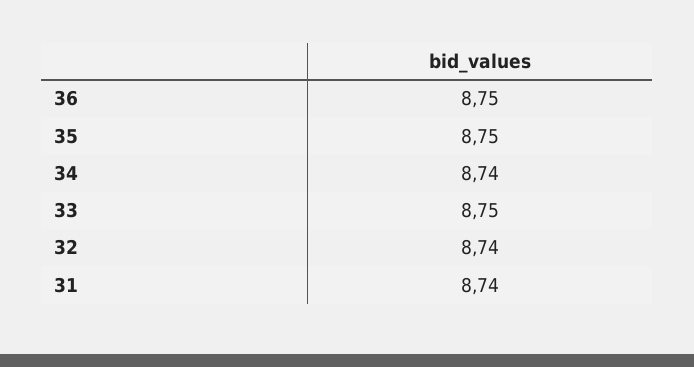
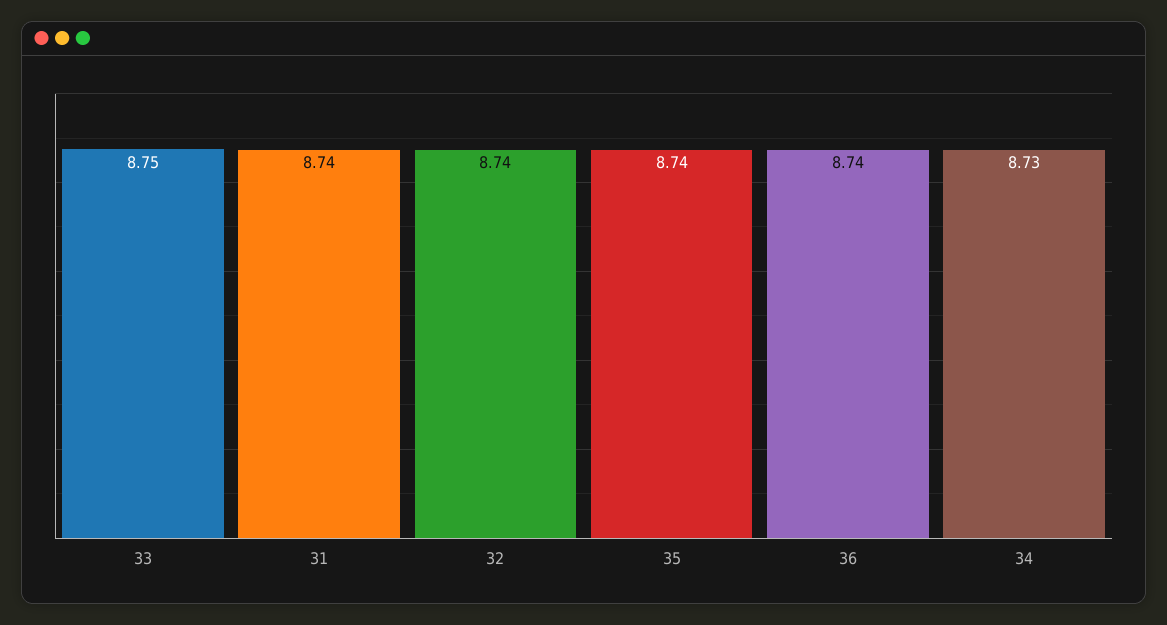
36: 8.75 -> 8.74
35: 8.75 -> 8.74
34: 8.74 -> 8.73

